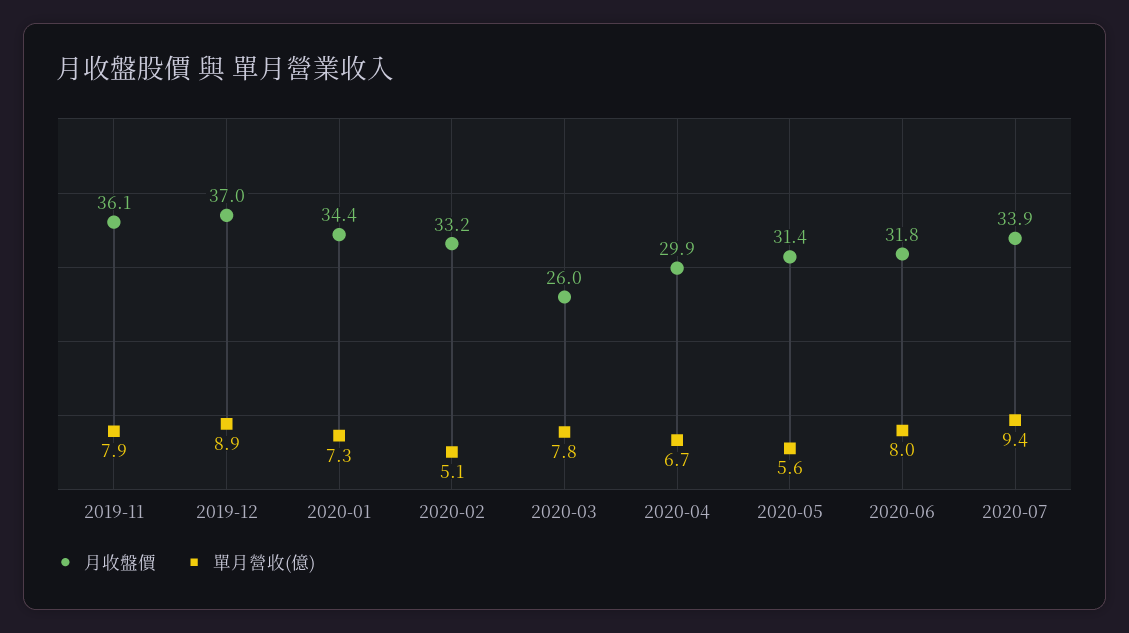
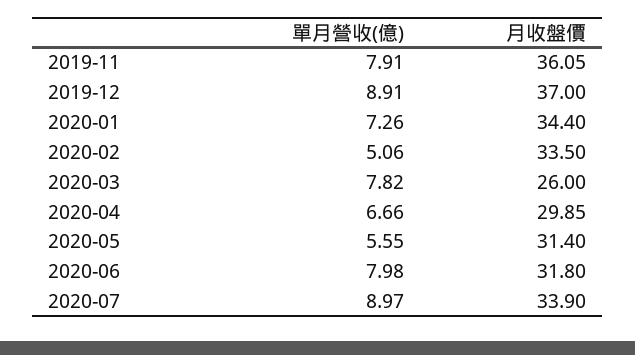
月收盤價, 2020-02: 33.2 -> 33.5
單月營收(億), 2020-07: 9.4 -> 8.97

